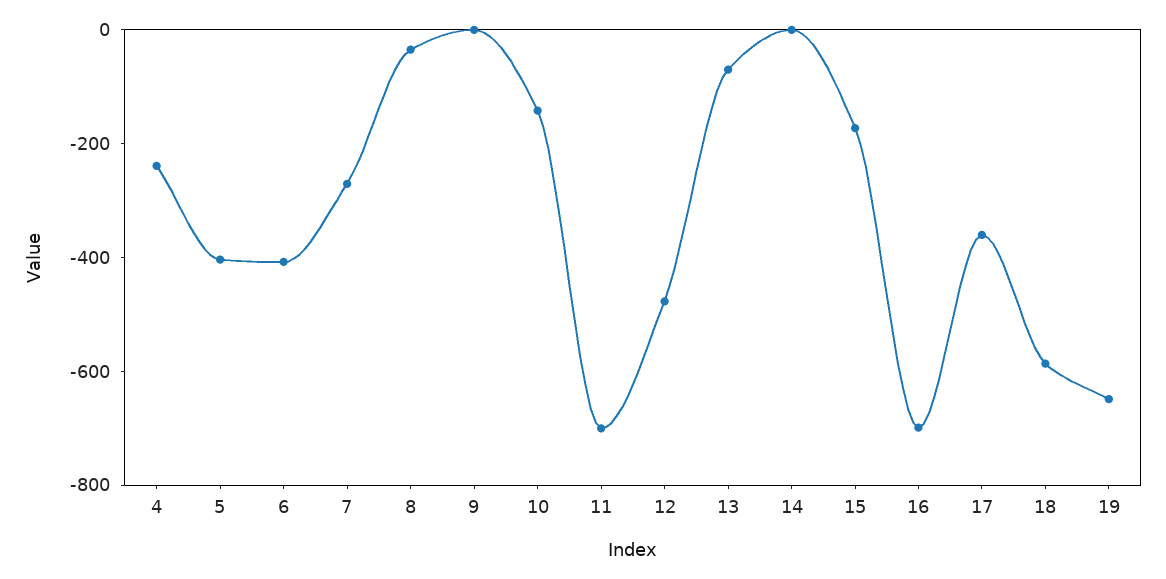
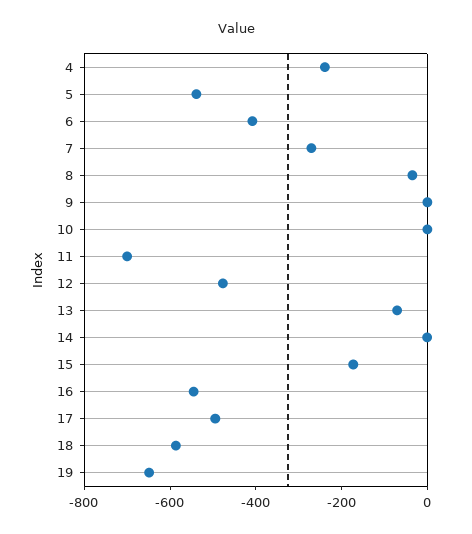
5: -400 -> -550
10: -150 -> 0
16: -700 -> -550
17: -350 -> -500

